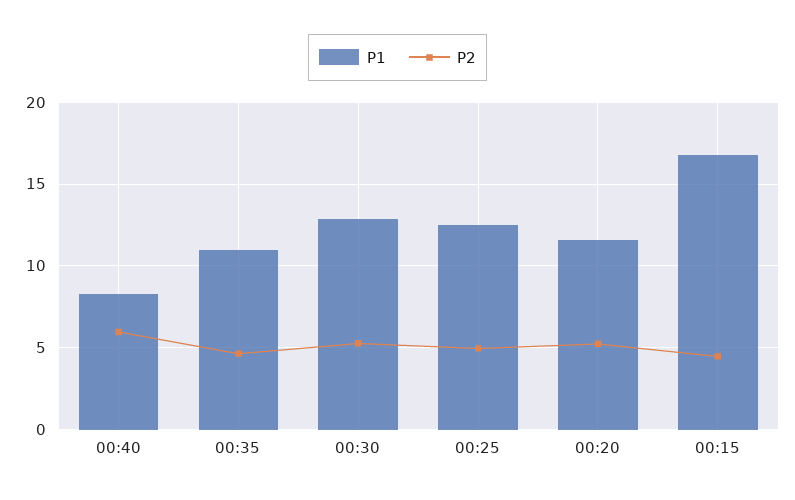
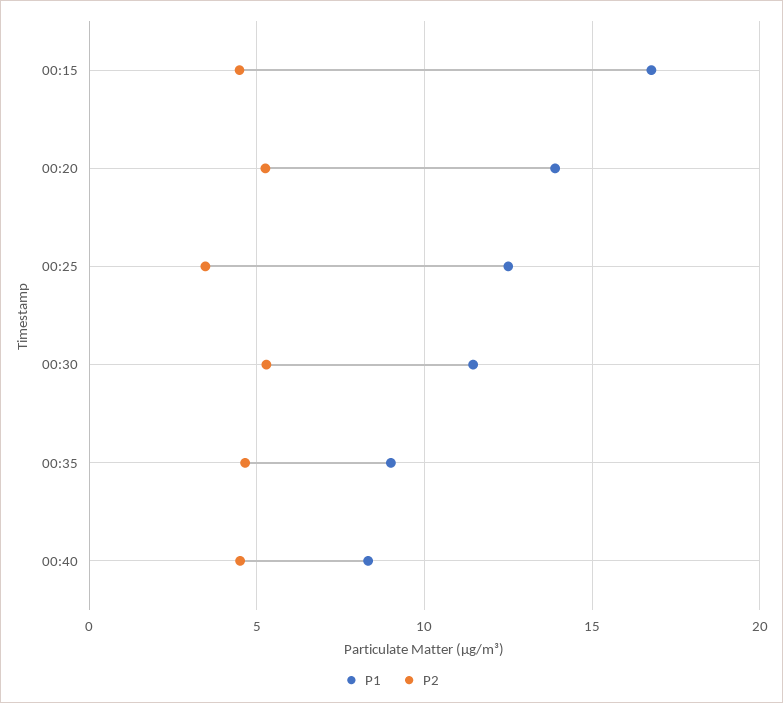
P2, 00:40: 6 -> 4.5
P1, 00:35: 11 -> 9
P1, 00:30: 13 -> 11.5
P2, 00:25: 5 -> 3.5
P1, 00:20: 11.5 -> 14

